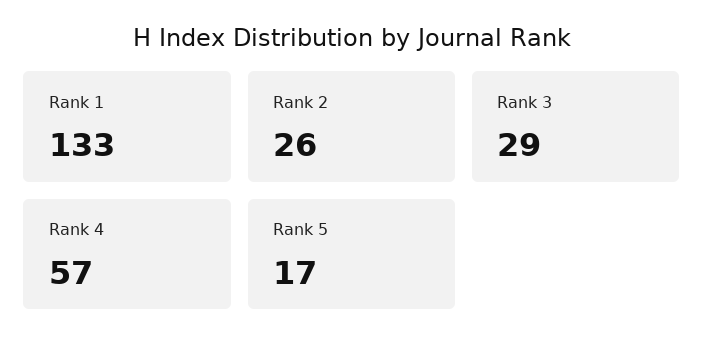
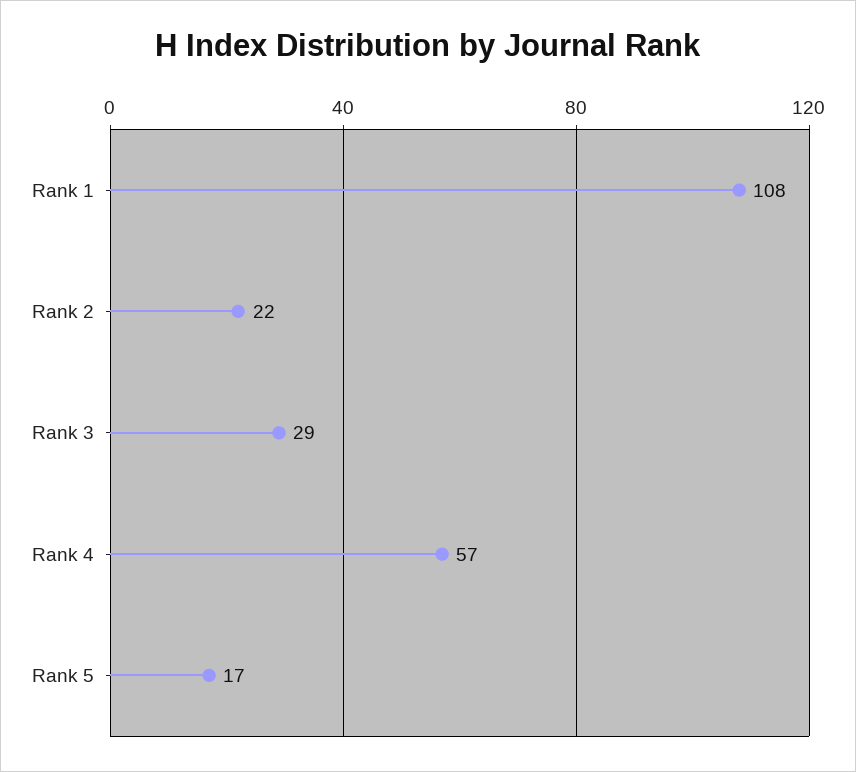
Rank 1: 133 -> 108
Rank 2: 26 -> 22

